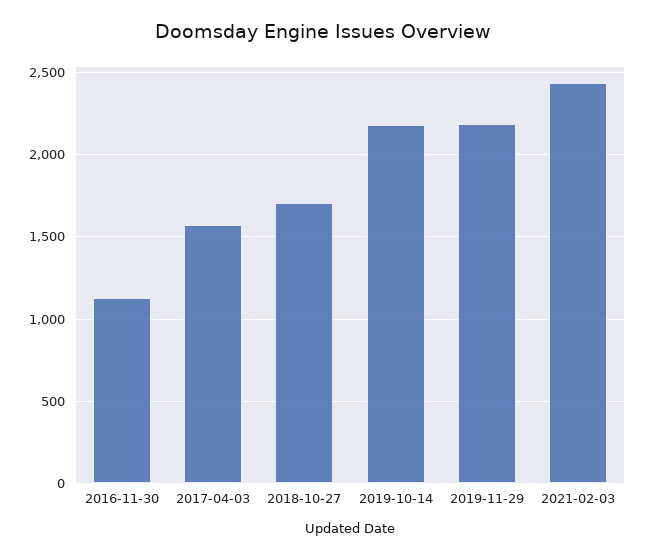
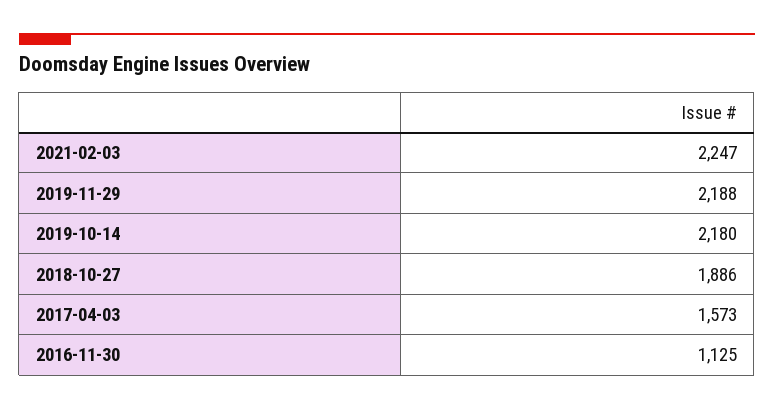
2018-10-27: 1700 -> 1886
2021-02-03: 2450 -> 2247

